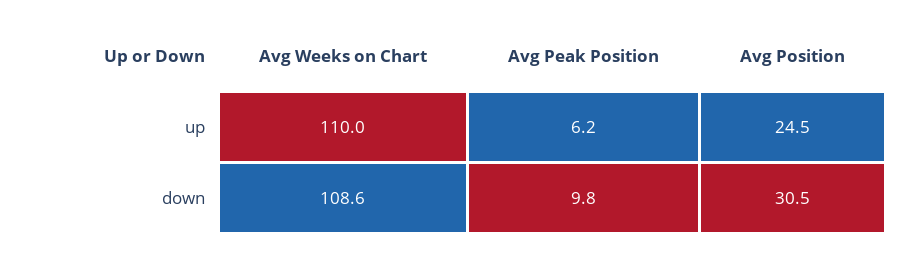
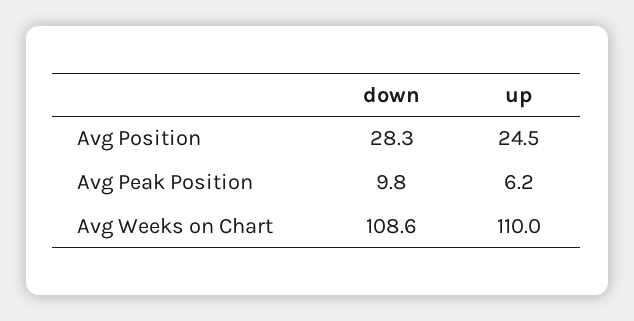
Avg Position, down: 30.5 -> 28.3

